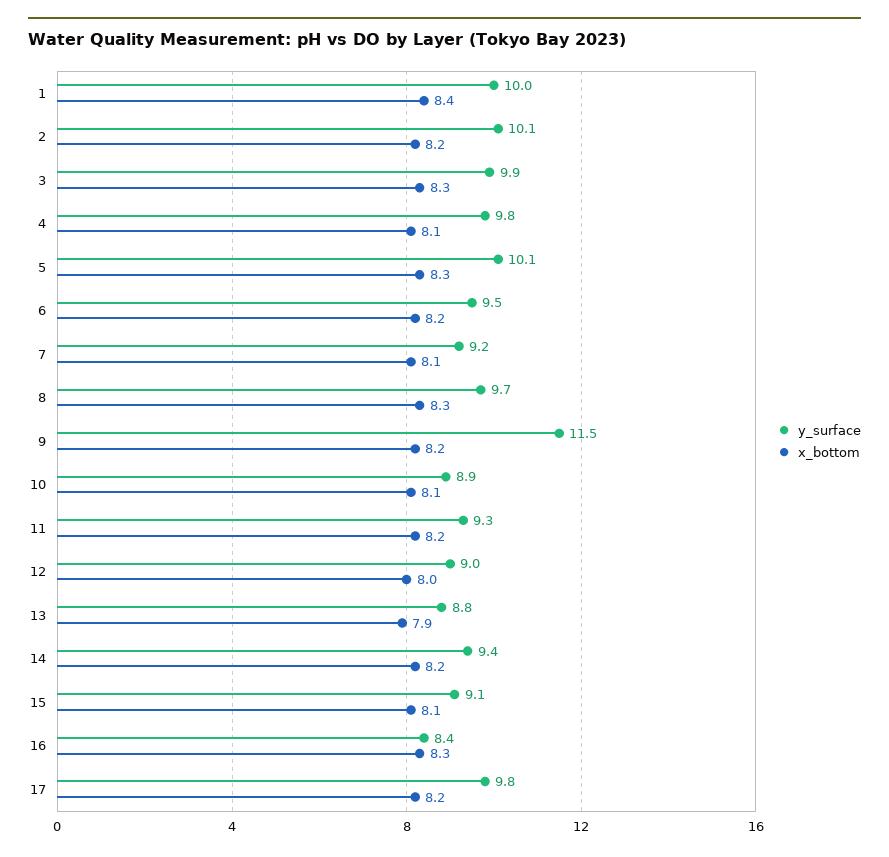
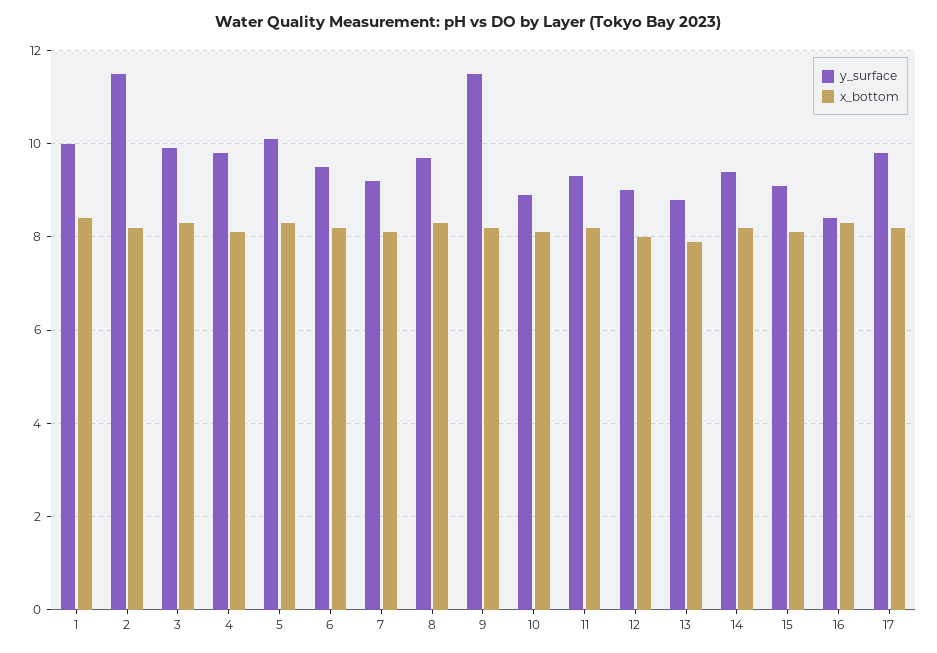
y_surface, 2: 10.1 -> 11.5

